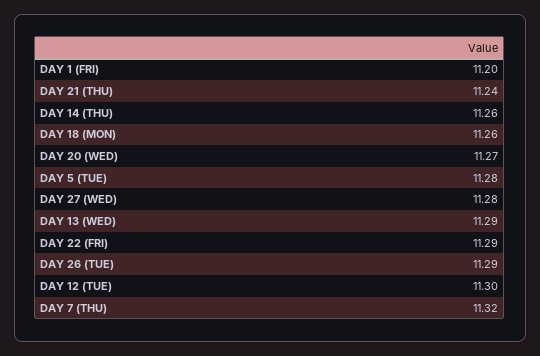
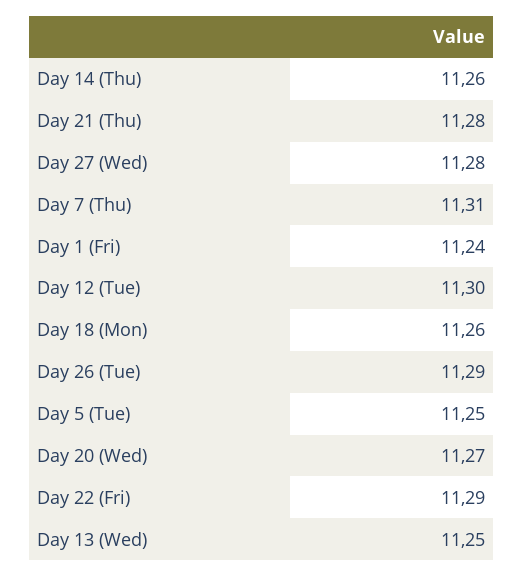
DAY 1 (FRI): 11.2 -> 11.24
DAY 21 (THU): 11.24 -> 11.28
DAY 5 (TUE): 11.28 -> 11.25
DAY 13 (WED): 11.29 -> 11.25
DAY 7 (THU): 11.32 -> 11.31

